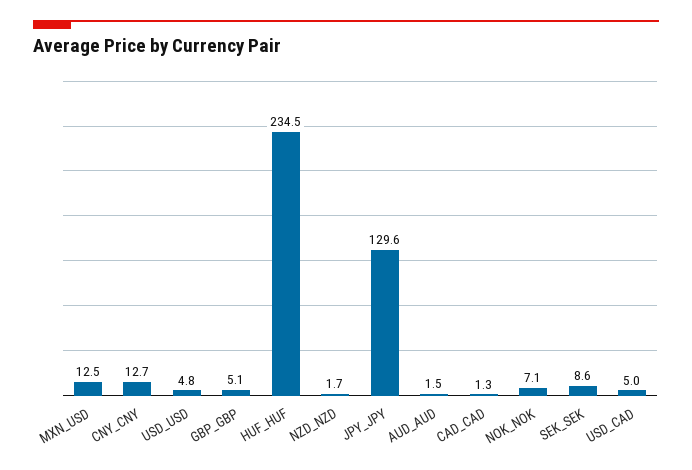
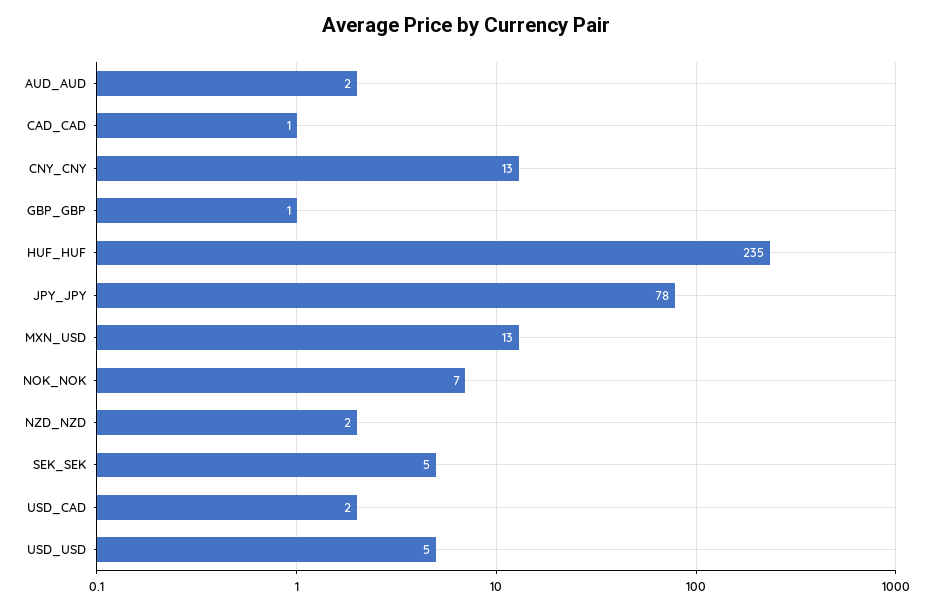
GBP_GBP: 5.1 -> 1
JPY_JPY: 129.6 -> 78
SEK_SEK: 8.6 -> 5
USD_CAD: 5 -> 2

